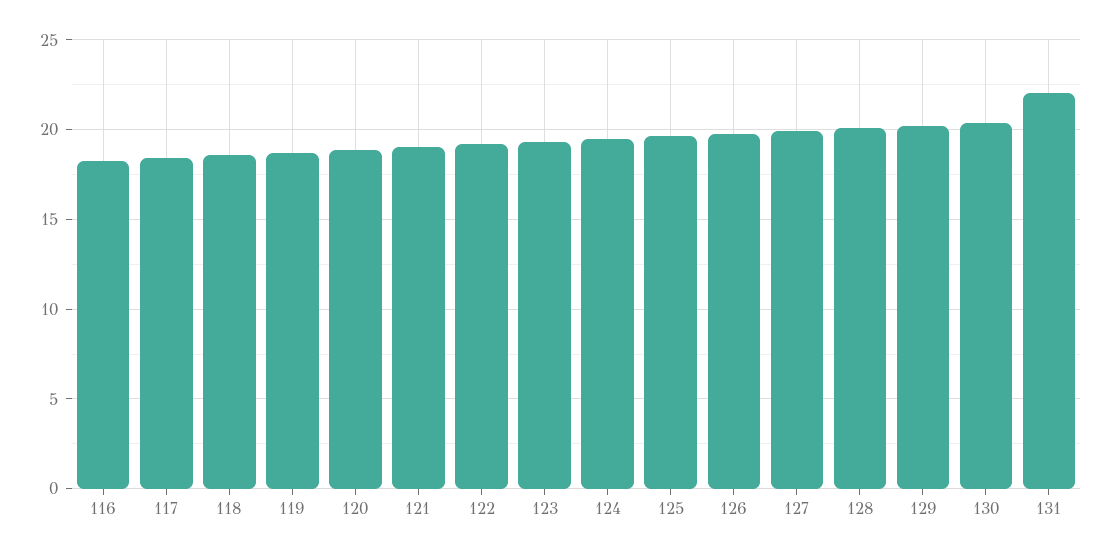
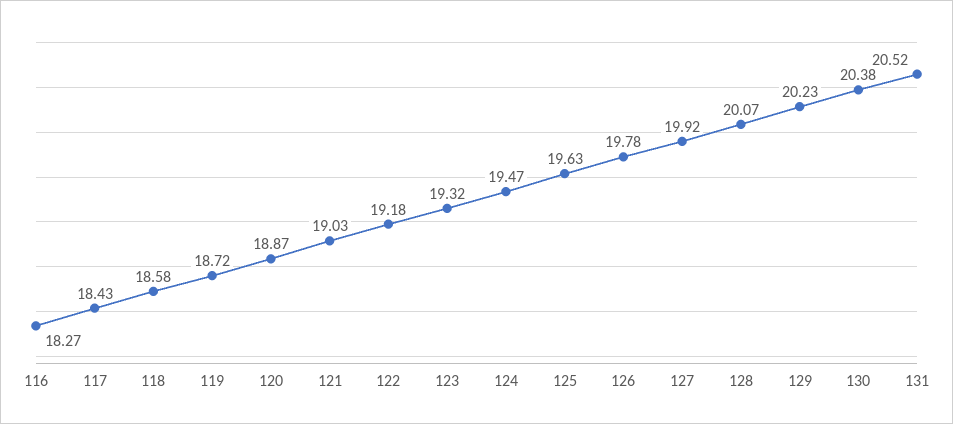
131: 22 -> 20.52

